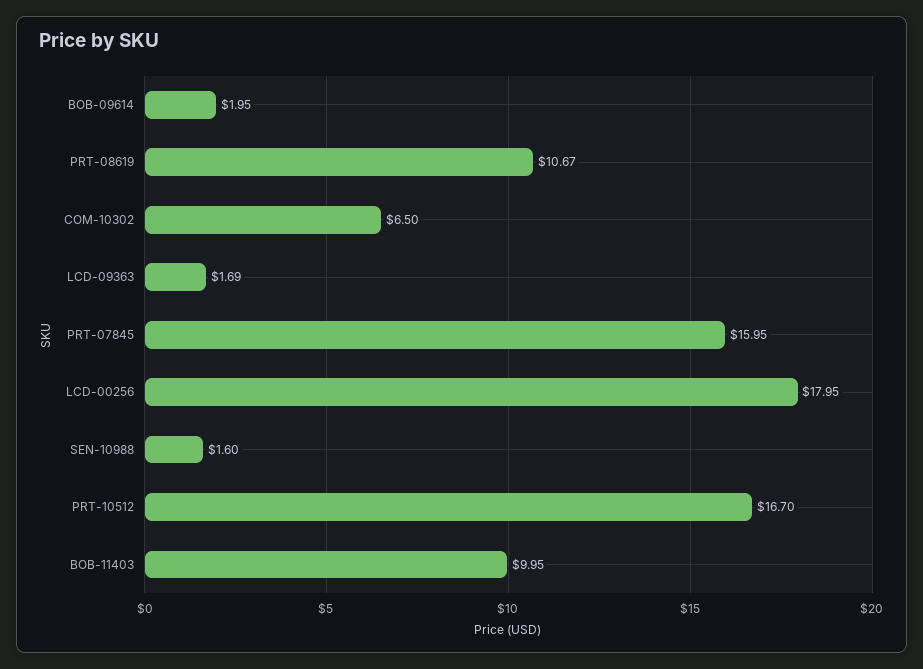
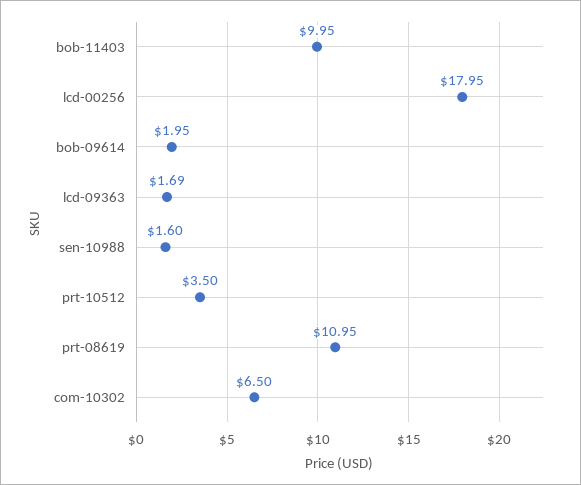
PRT-08619: 10.67 -> 10.95
PRT-07845: 15.95 -> none
PRT-10512: 16.7 -> 3.5

